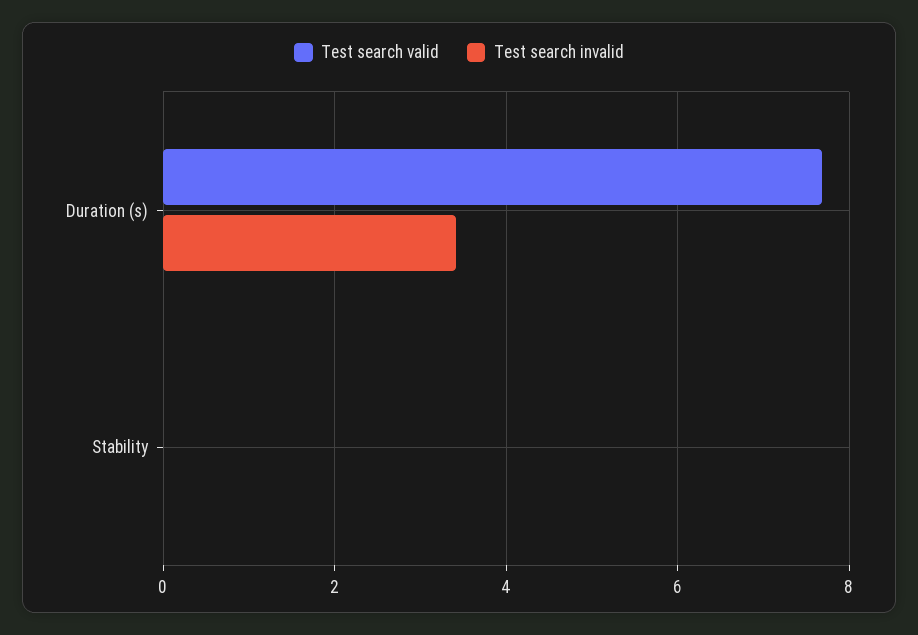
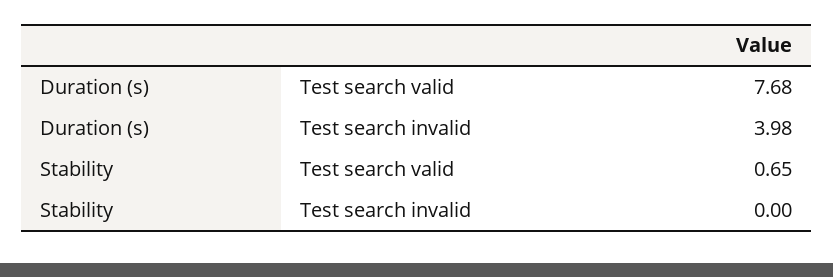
Test search invalid, Duration (s): 3.4 -> 3.98
Test search valid, Stability: 0 -> 0.65

